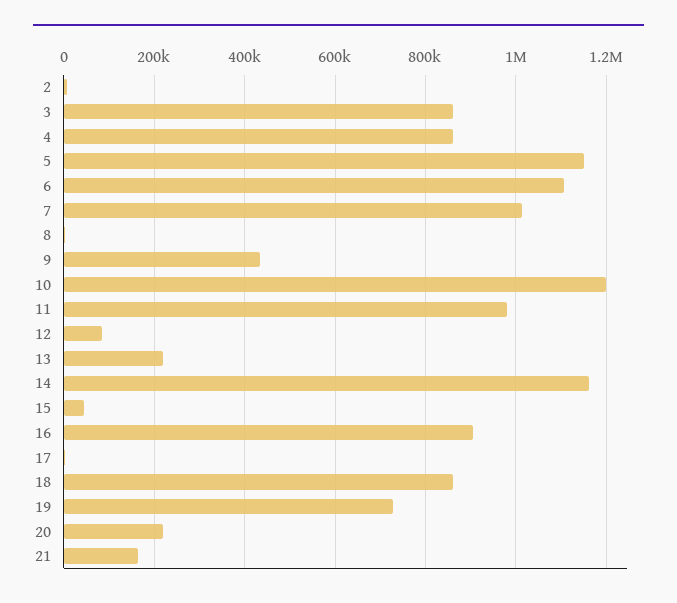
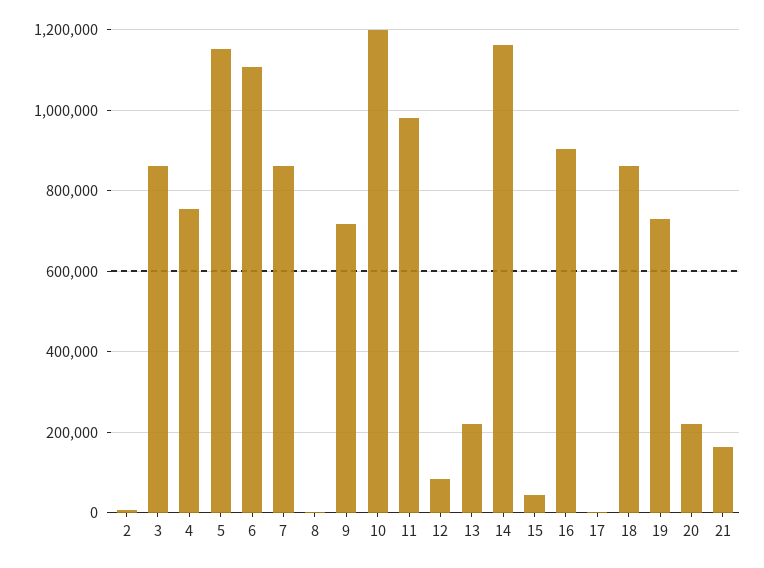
4: 860000 -> 760000
7: 1020000 -> 860000
9: 440000 -> 720000

